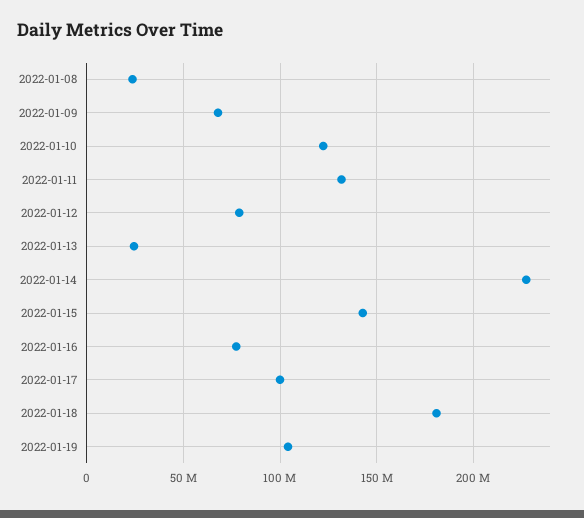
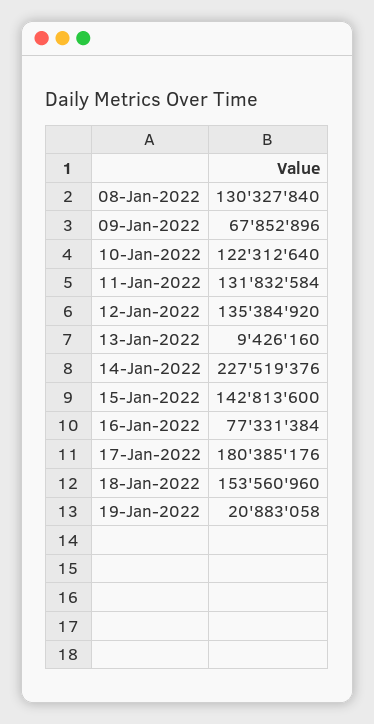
2022-01-08: 25000000 -> 130327840
2022-01-12: 80000000 -> 135384920
2022-01-13: 25000000 -> 9426160
2022-01-17: 100000000 -> 180385176
2022-01-18: 180000000 -> 153560960
2022-01-19: 105000000 -> 20883058

